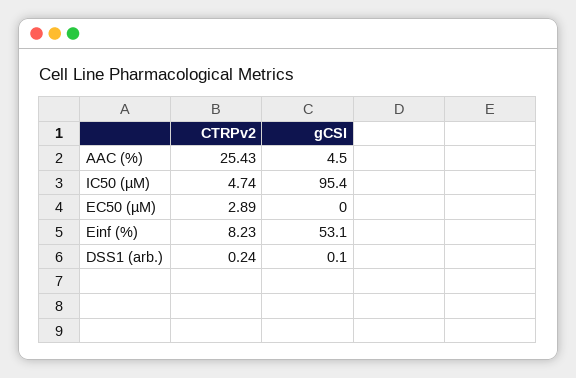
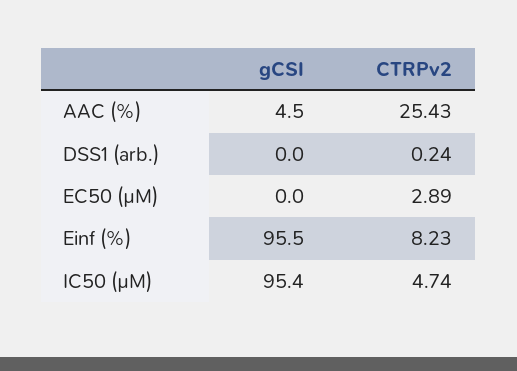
gCSI, Einf (%): 53.1 -> 95.5
gCSI, DSS1 (arb.): 0.1 -> 0

